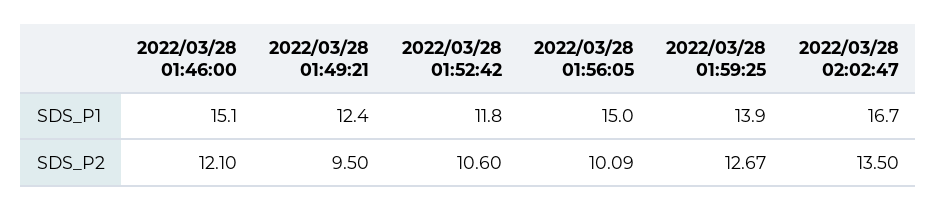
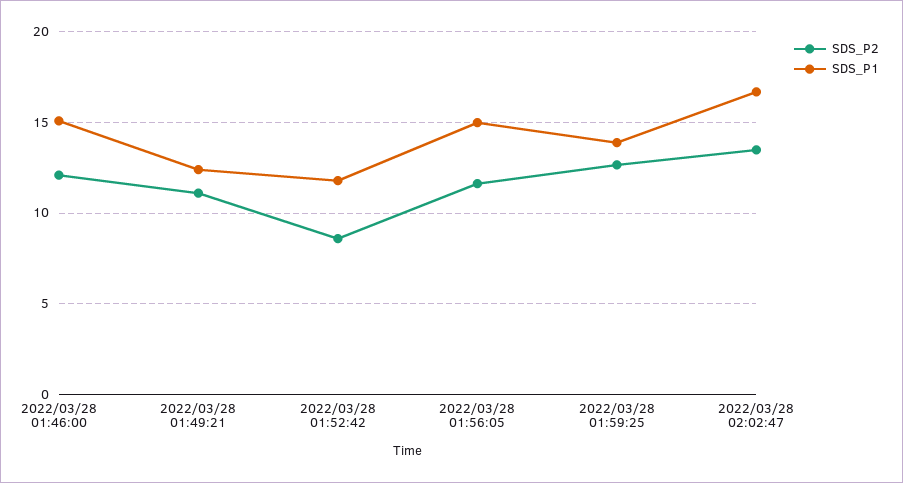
SDS_P2, 2022/03/28 01:49:21: 9.5 -> 11
SDS_P2, 2022/03/28 01:52:42: 10.6 -> 8.5
SDS_P2, 2022/03/28 01:56:05: 10.09 -> 11.5

